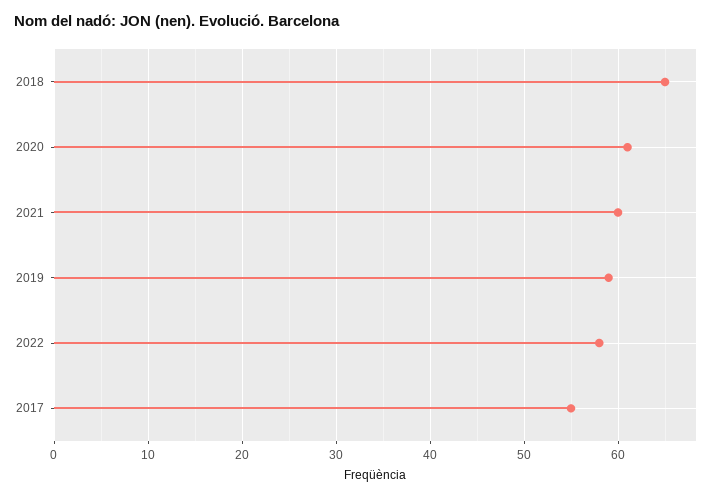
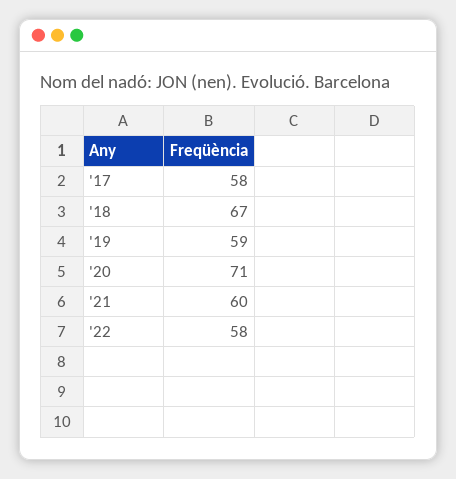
2018: 65 -> 67
2020: 61 -> 71
2017: 55 -> 58

